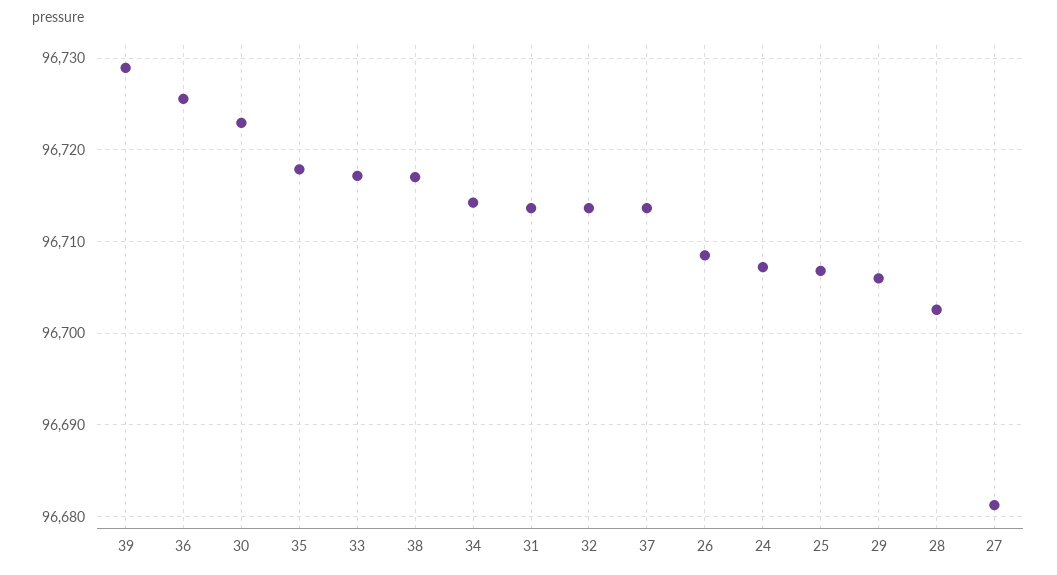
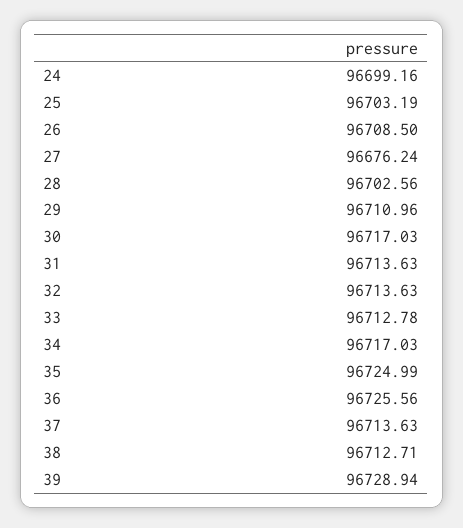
30: 96723 -> 96717.03
35: 96718 -> 96724.99
33: 96717 -> 96712.78
38: 96717 -> 96712.71
34: 96714 -> 96717.03
24: 96707 -> 96699.16
25: 96707 -> 96703.19
29: 96706 -> 96710.96
27: 96681 -> 96676.24

